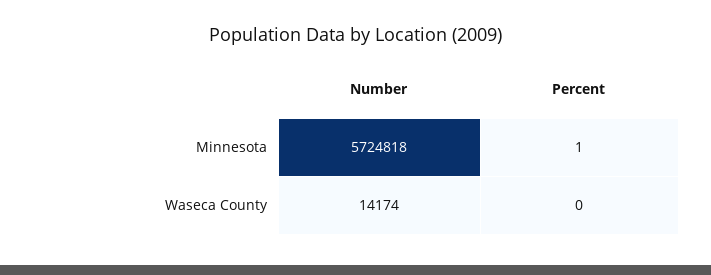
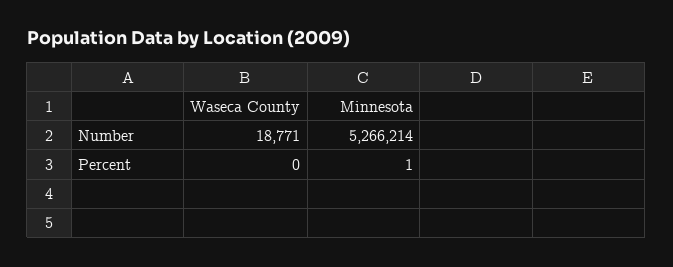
Number, Minnesota: 5724818 -> 5266214
Number, Waseca County: 14174 -> 18771

